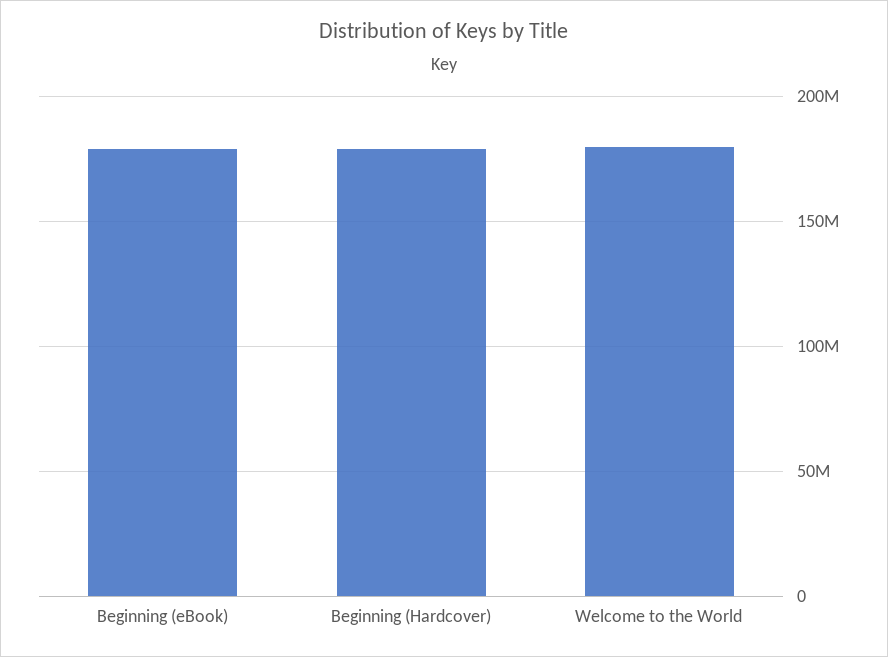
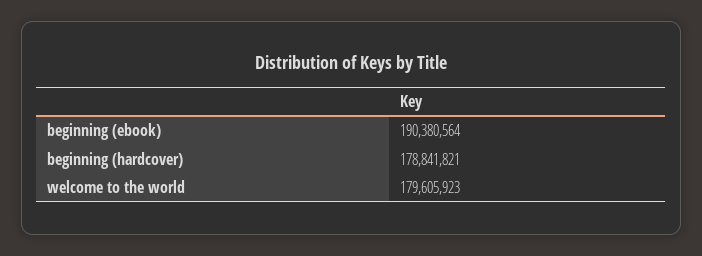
Beginning (eBook): 180000000 -> 190380564

